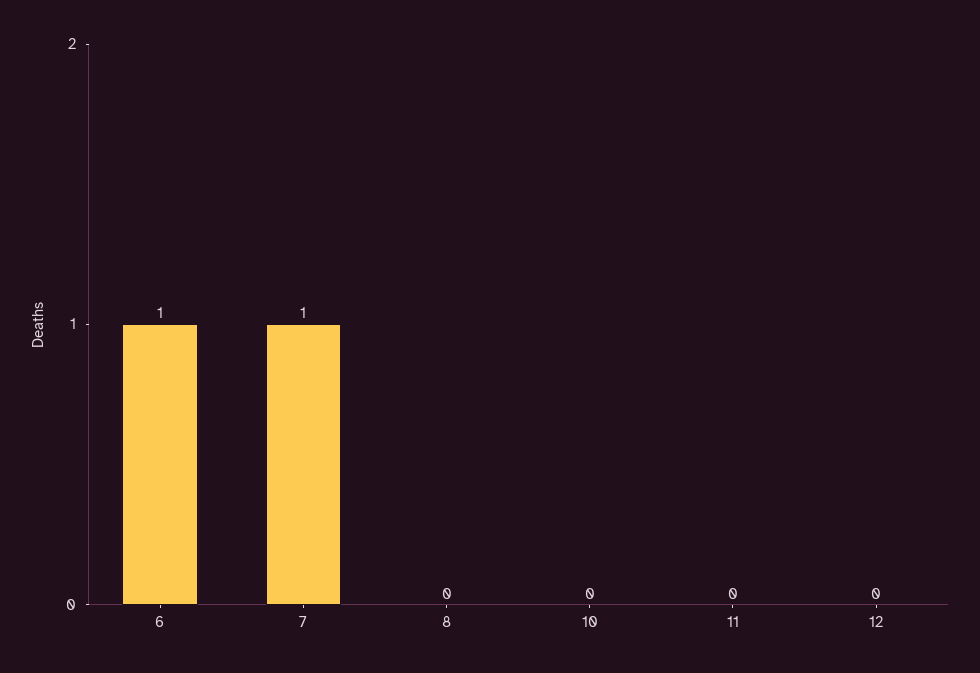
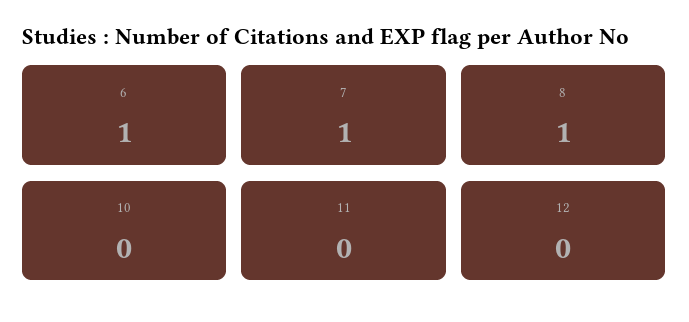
8: 0 -> 1

